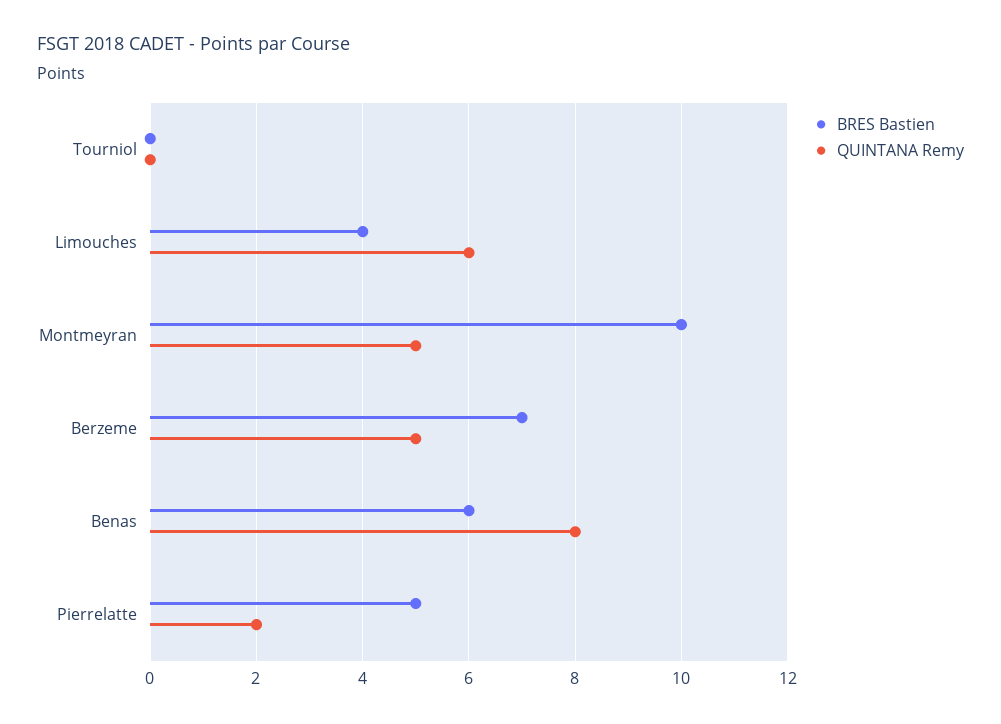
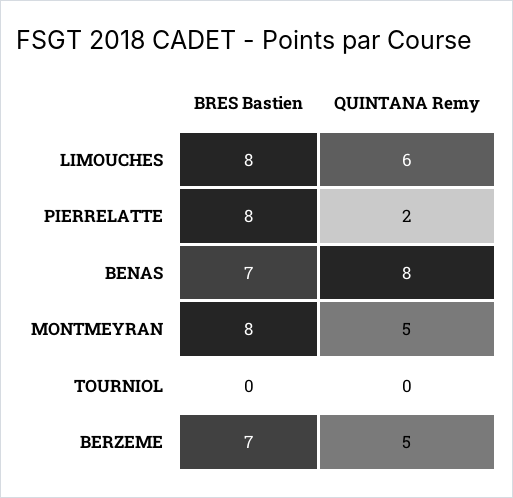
BRES Bastien, Limouches: 4 -> 8
BRES Bastien, Montmeyran: 10 -> 8
BRES Bastien, Benas: 6 -> 7
BRES Bastien, Pierrelatte: 5 -> 8

